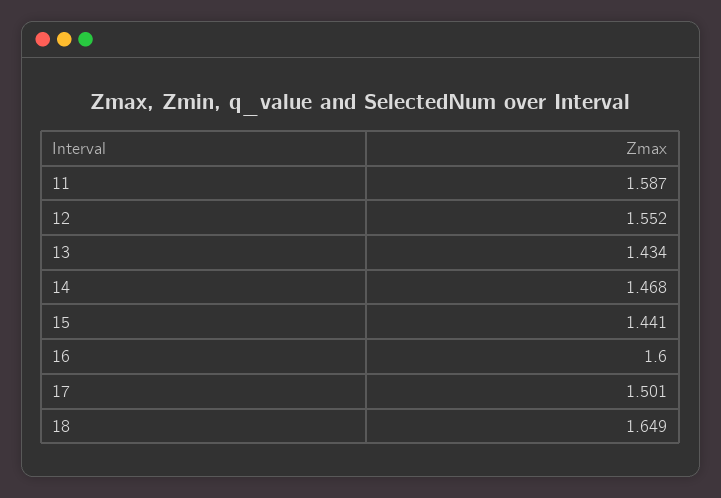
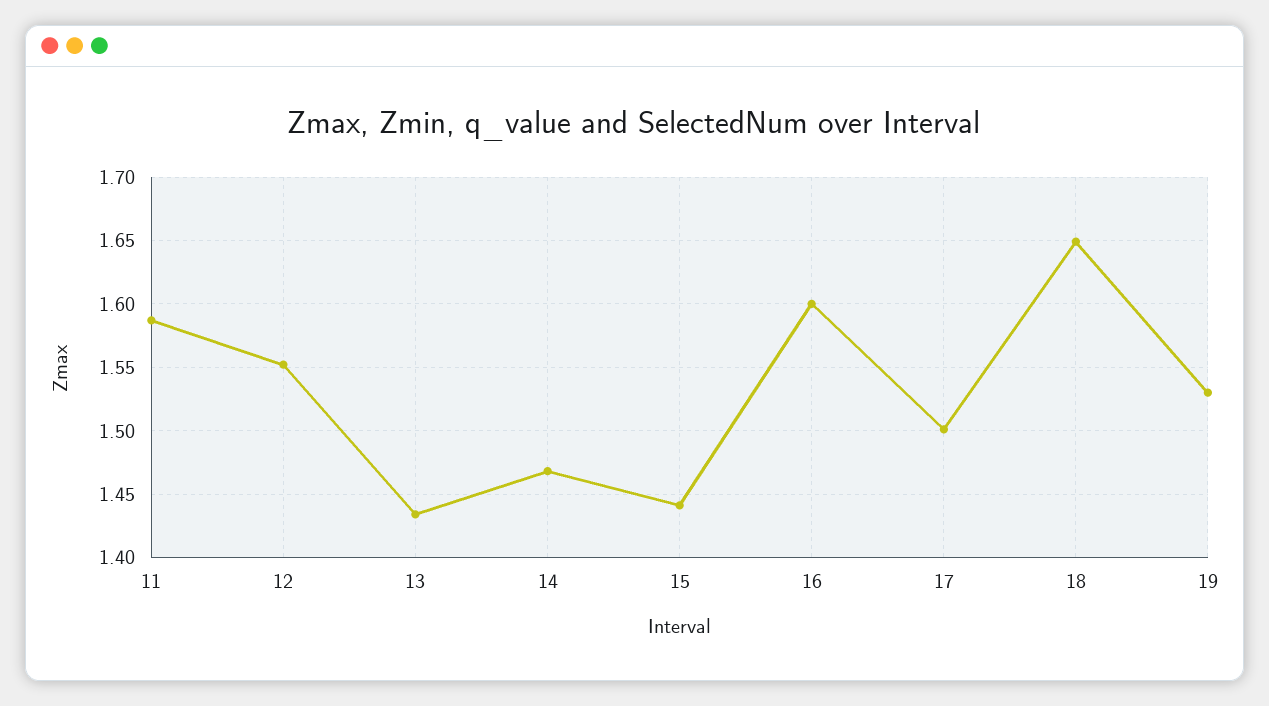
19: none -> 1.53

